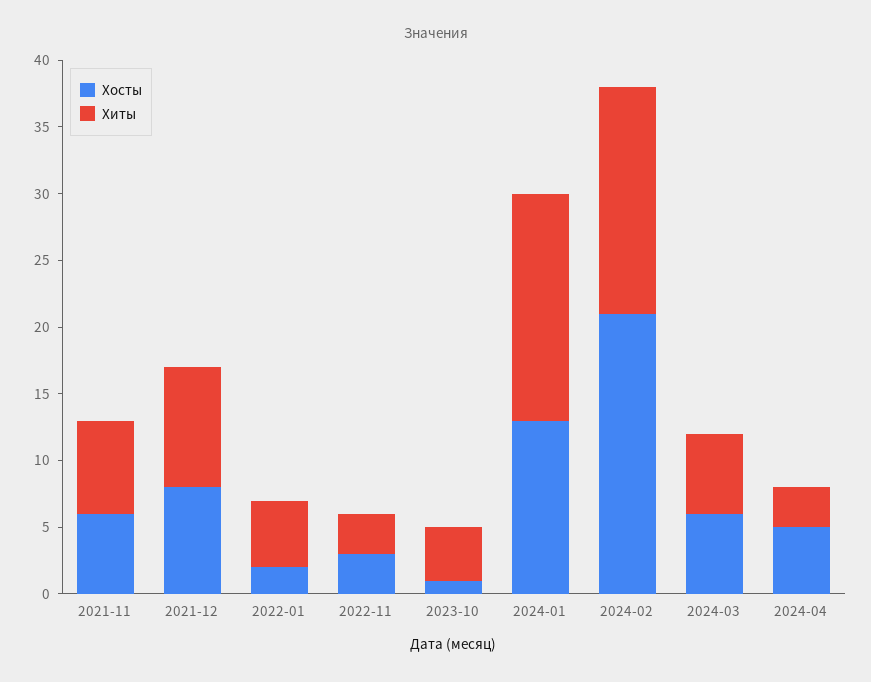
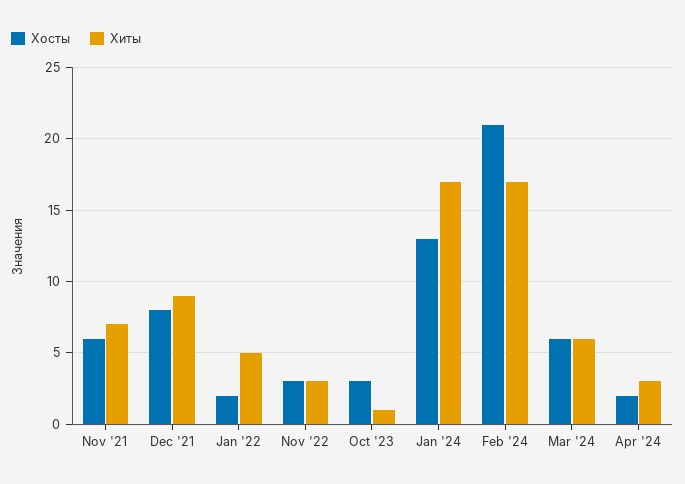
Хосты, 2023-10: 1 -> 3
Хиты, 2023-10: 4 -> 1
Хосты, 2024-04: 5 -> 2

